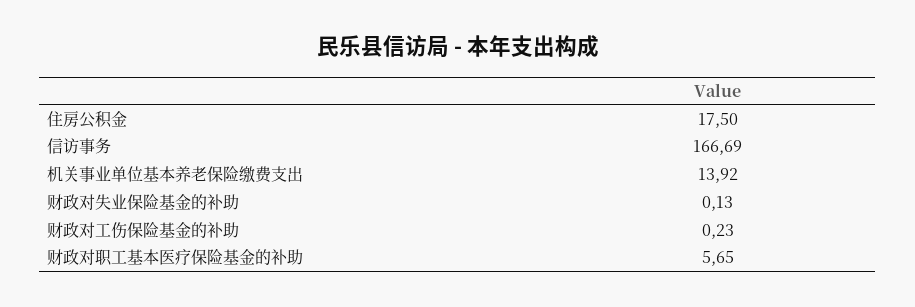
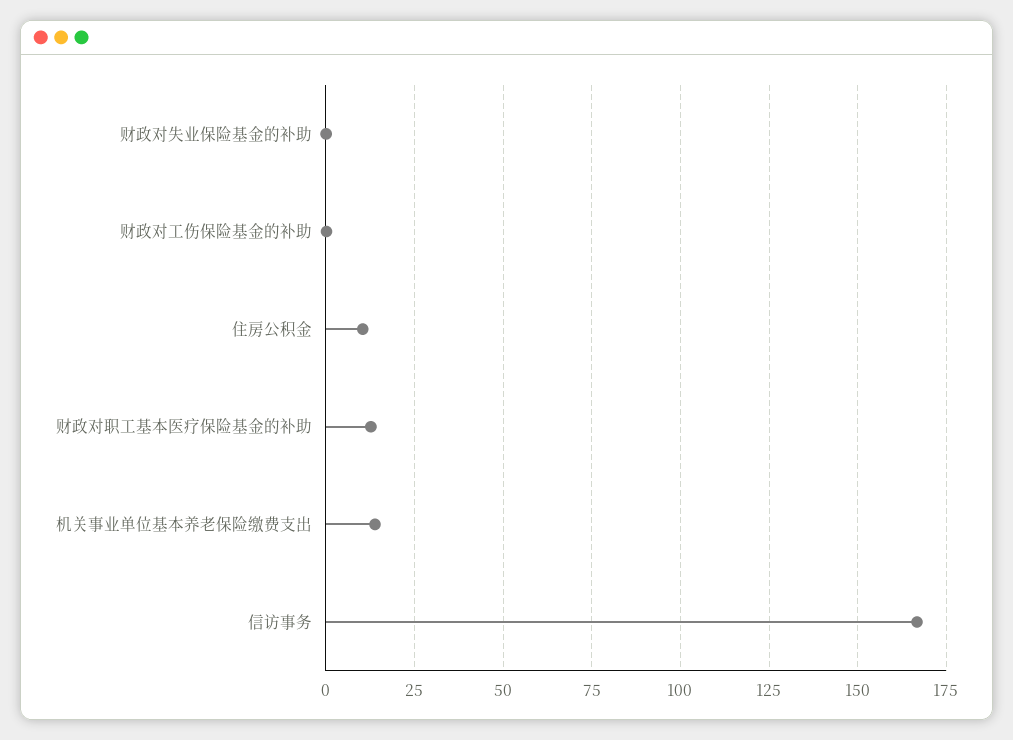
住房公积金: 17.5 -> 10
财政对职工基本医疗保险基金的补助: 5.65 -> 12.5

